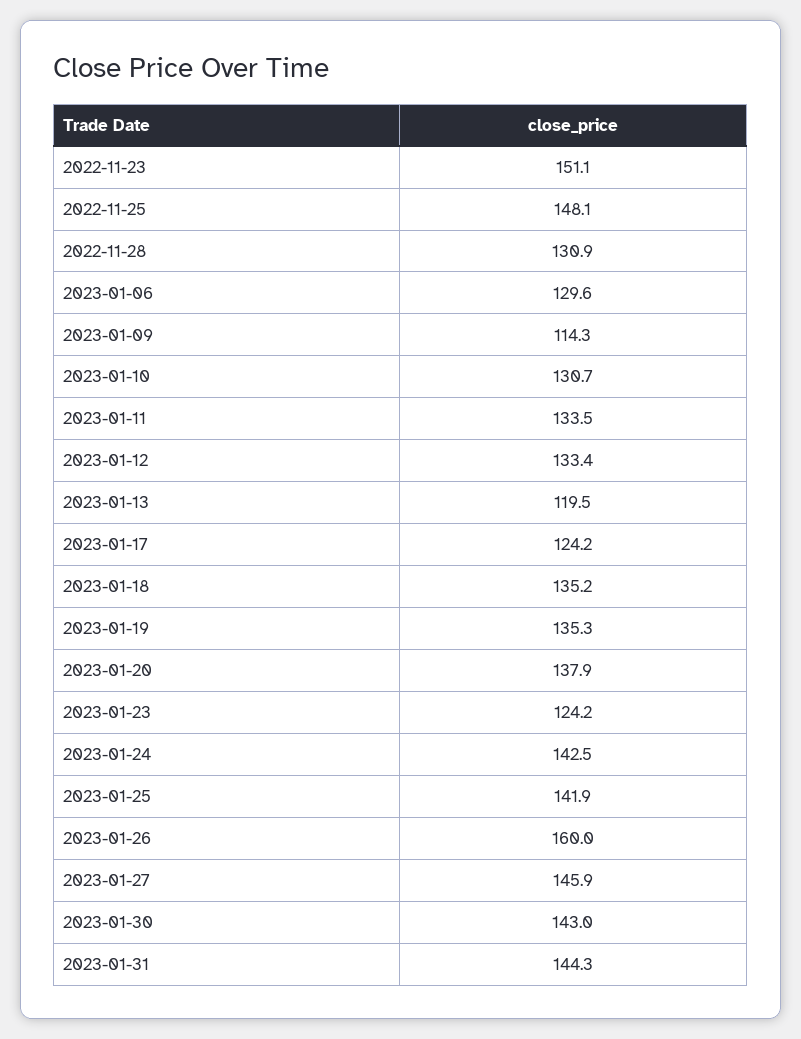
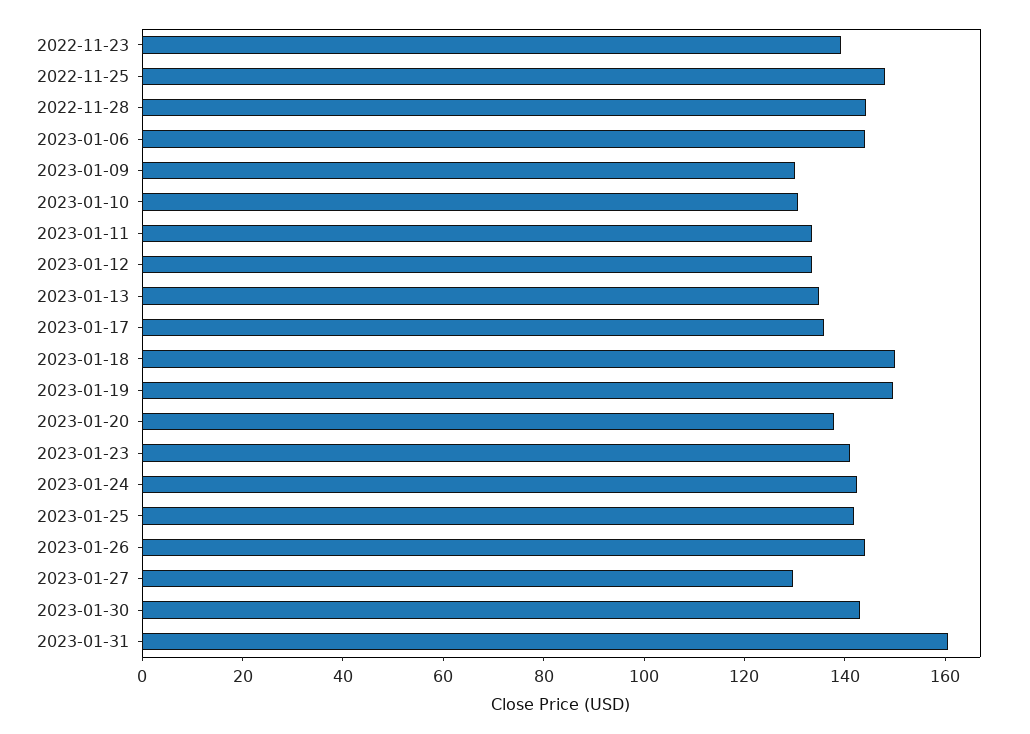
2022-11-23: 151.1 -> 140
2022-11-28: 130.9 -> 145
2023-01-06: 129.6 -> 145
2023-01-09: 114.3 -> 130
2023-01-13: 119.5 -> 135
2023-01-17: 124.2 -> 135
2023-01-18: 135.2 -> 150
2023-01-19: 135.3 -> 150
2023-01-23: 124.2 -> 140
2023-01-26: 160 -> 145
2023-01-27: 145.9 -> 130
2023-01-31: 144.3 -> 160

